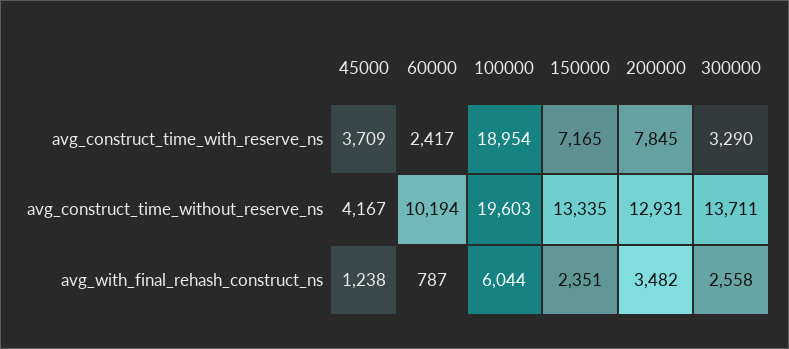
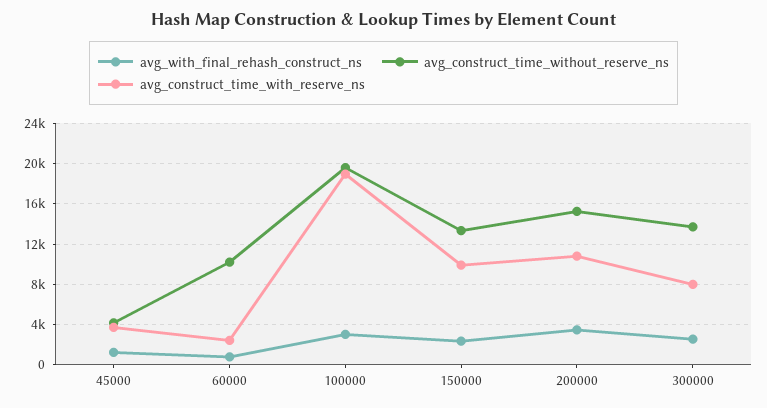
avg_construct_time_with_reserve_ns, 150000: 7165 -> 10000
avg_construct_time_with_reserve_ns, 200000: 7845 -> 11000
avg_construct_time_with_reserve_ns, 300000: 3290 -> 8000
avg_construct_time_without_reserve_ns, 200000: 12931 -> 15000
avg_with_final_rehash_construct_ns, 100000: 6044 -> 3000

